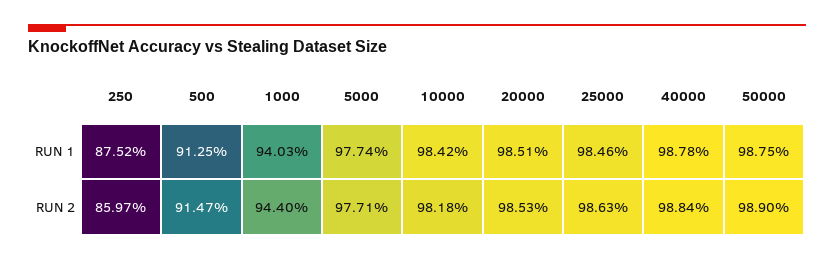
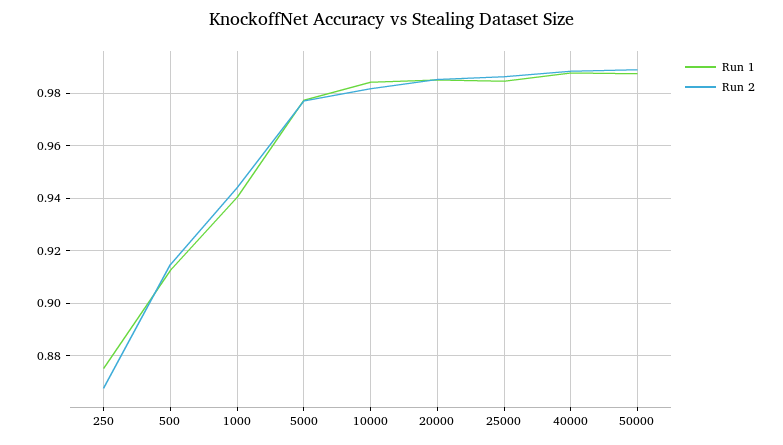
RUN 2, 250: 0.8597 -> 0.8675

